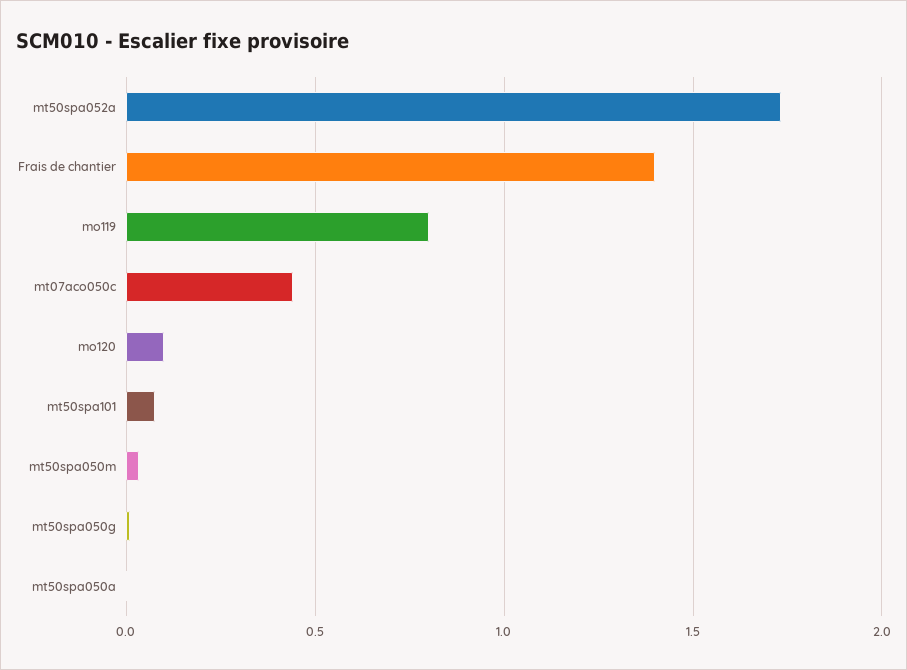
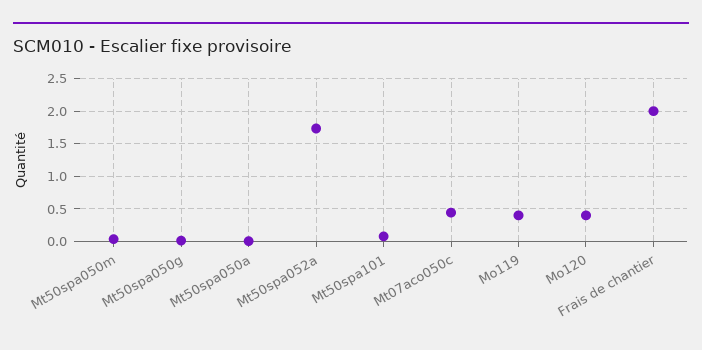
Frais de chantier: 1.4 -> 2
mo119: 0.8 -> 0.4
mo120: 0.1 -> 0.4

